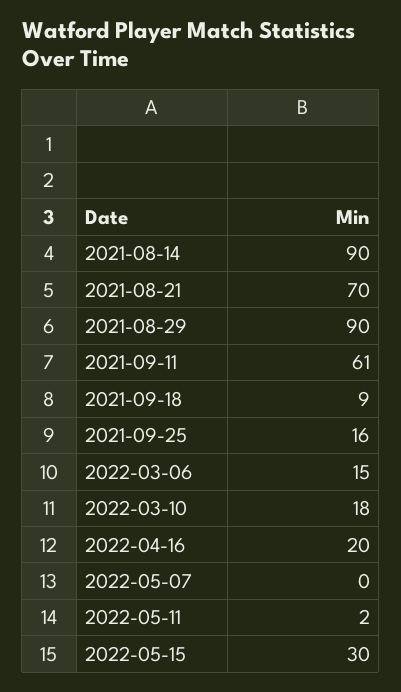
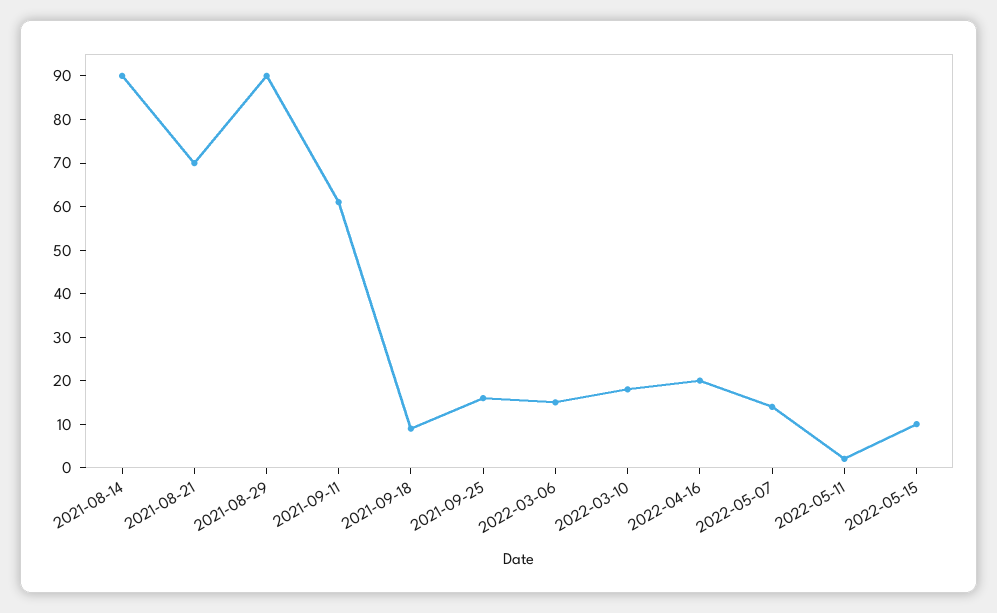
2022-05-07: 0 -> 15
2022-05-15: 30 -> 10

